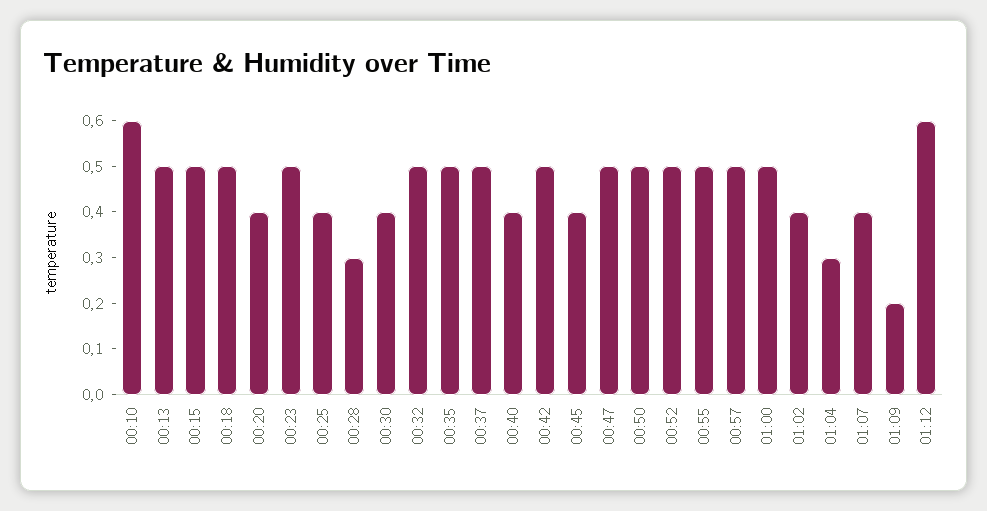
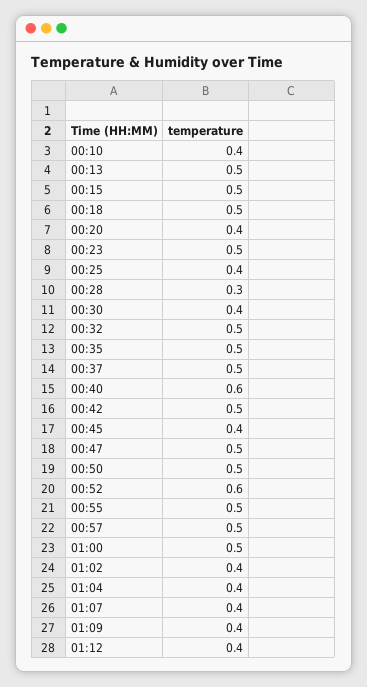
00:10: 0.6 -> 0.4
00:40: 0.4 -> 0.6
00:52: 0.5 -> 0.6
01:04: 0.3 -> 0.4
01:09: 0.2 -> 0.4
01:12: 0.6 -> 0.4

